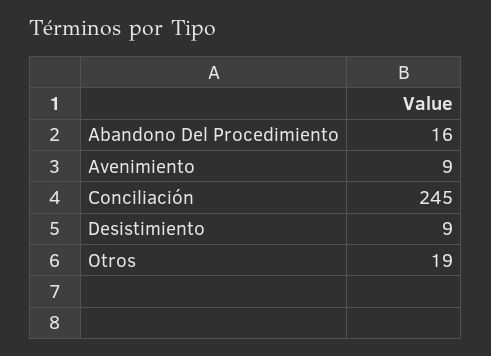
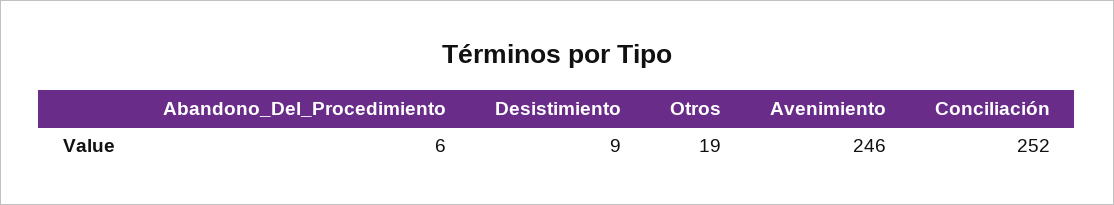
Abandono Del Procedimiento: 16 -> 6
Avenimiento: 9 -> 246
Conciliación: 245 -> 252

